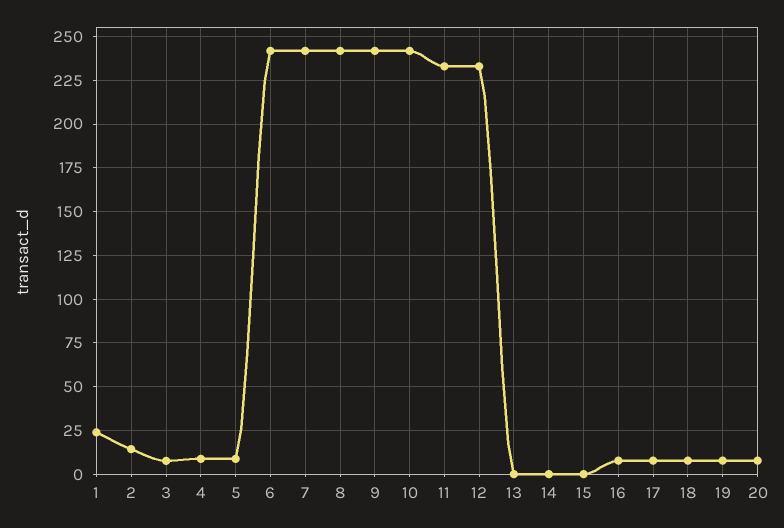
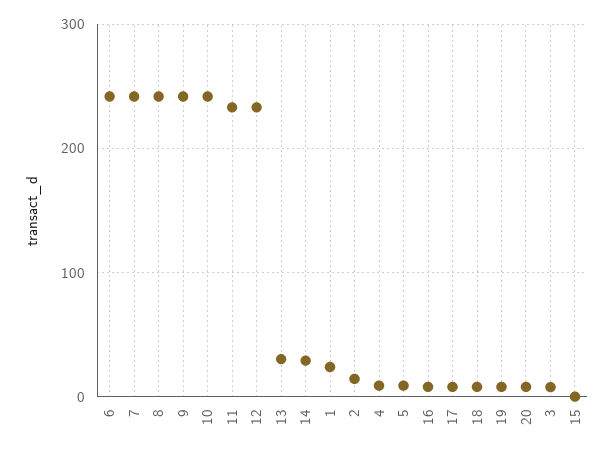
13: 0 -> 30
14: 0 -> 30

